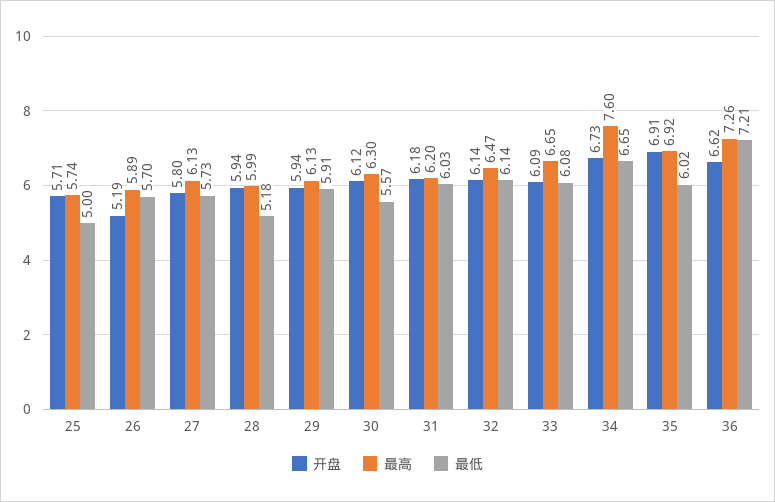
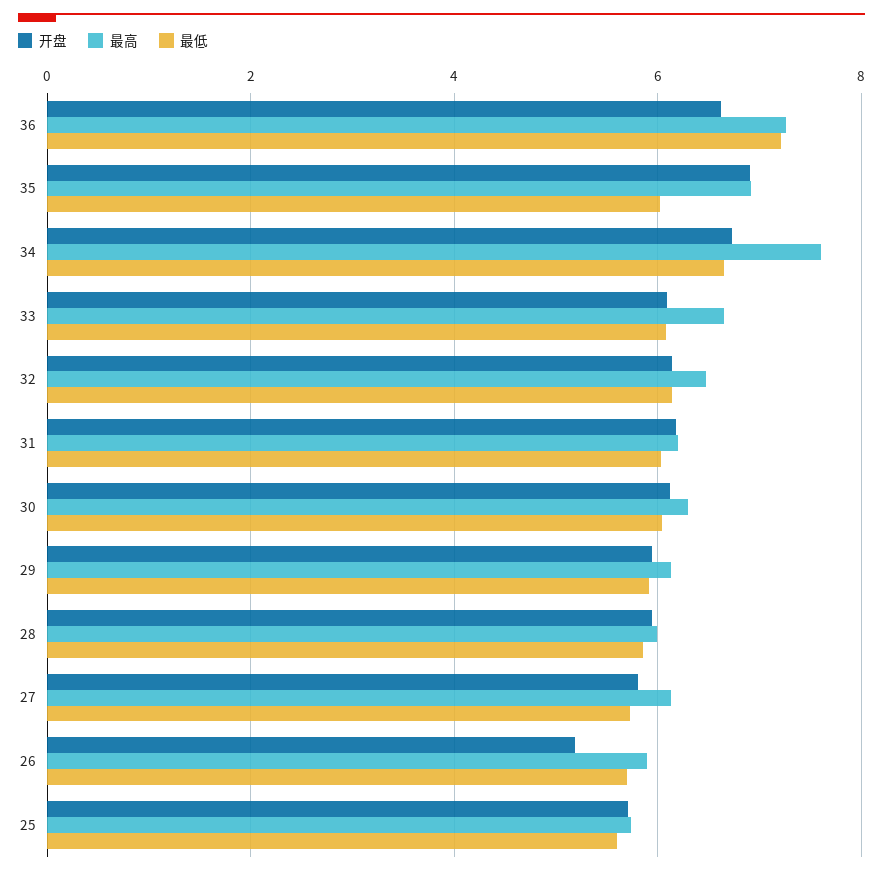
最低, 25: 5 -> 5.6
最低, 28: 5.18 -> 5.8
最低, 30: 5.57 -> 6

